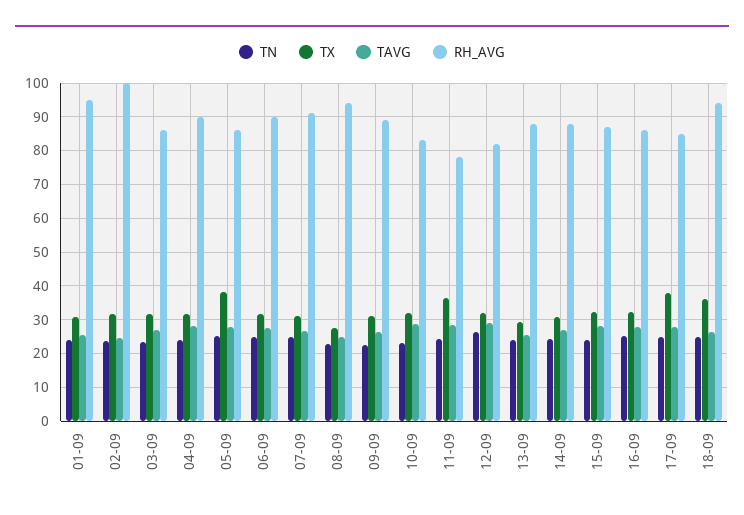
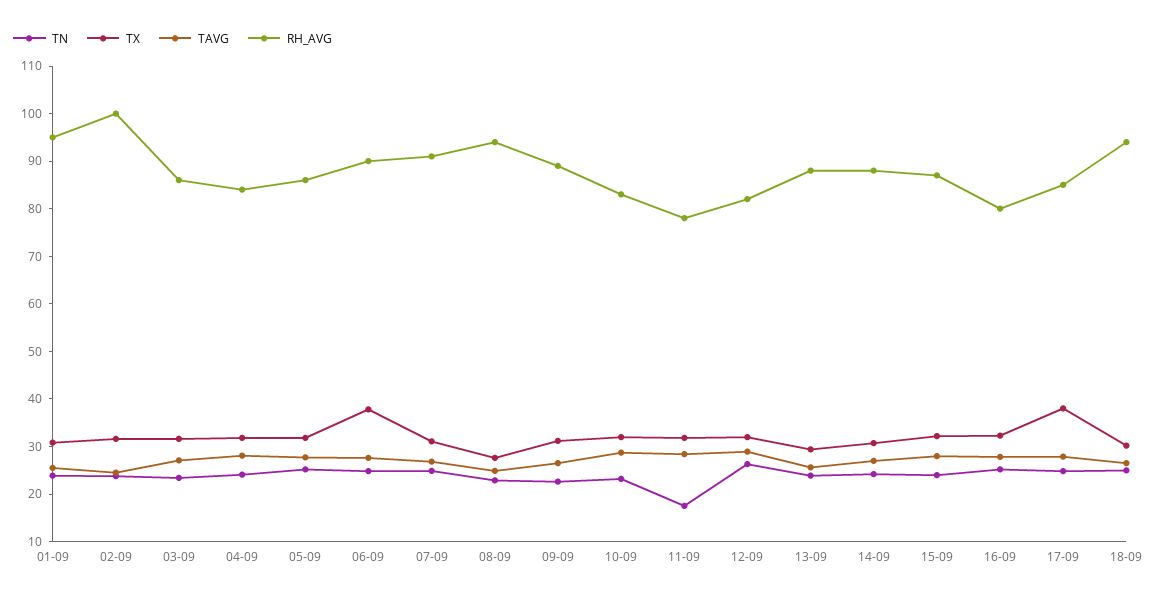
RH_AVG, 04-09: 90 -> 84
TX, 05-09: 38 -> 32
TX, 06-09: 32 -> 38
TN, 11-09: 24 -> 18
TX, 11-09: 36 -> 32
RH_AVG, 16-09: 86 -> 80
TX, 18-09: 36 -> 30

